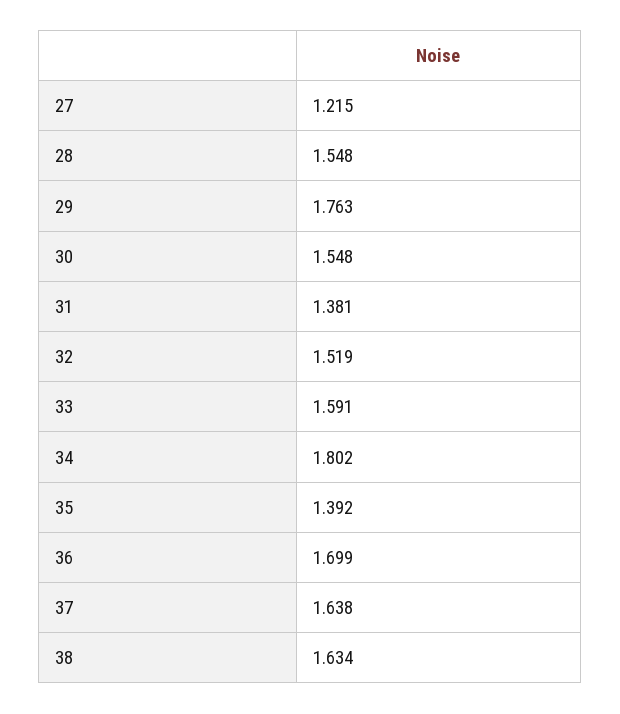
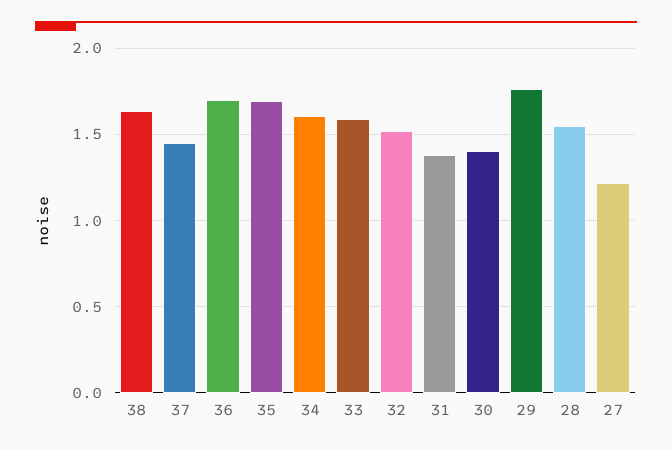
30: 1.548 -> 1.4
34: 1.802 -> 1.6
35: 1.392 -> 1.7
37: 1.638 -> 1.45

